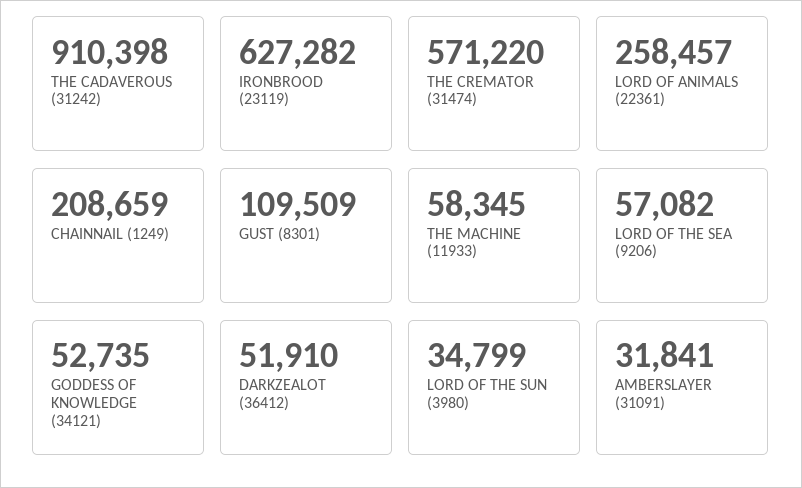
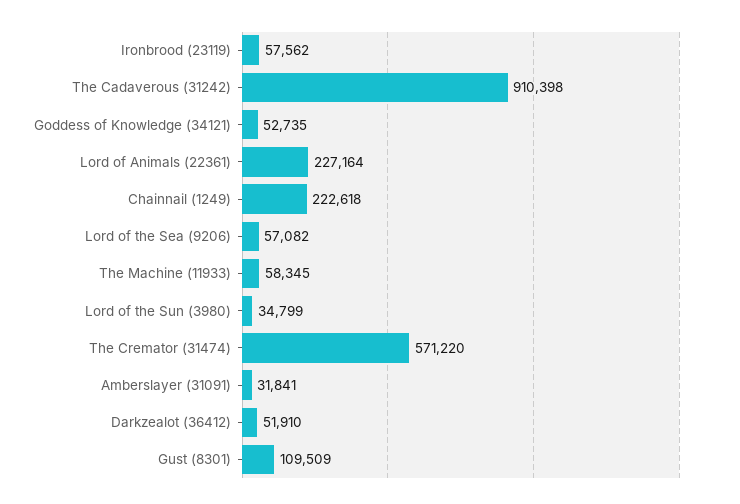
IRONBROOD (23119): 627282 -> 57562
LORD OF ANIMALS (22361): 258457 -> 227164
CHAINNAIL (1249): 208659 -> 222618

